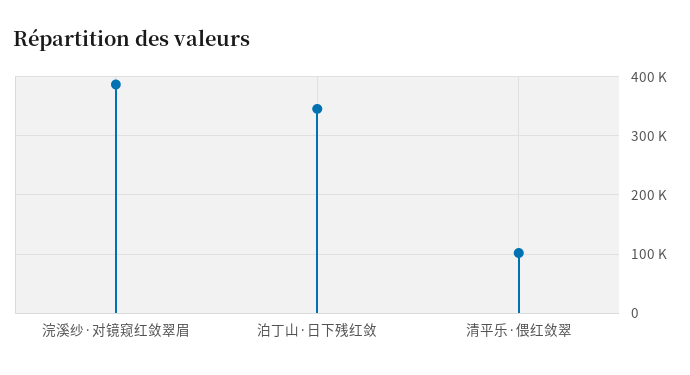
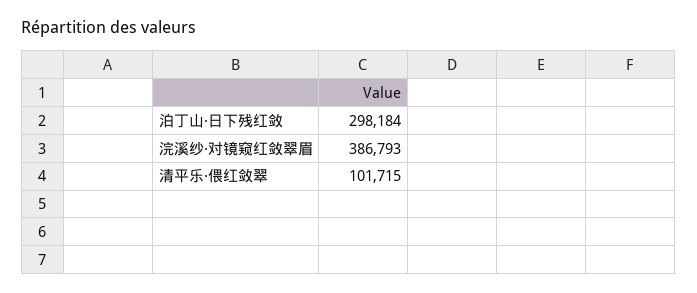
泊丁山·日下残红敛: 340000 -> 298184

